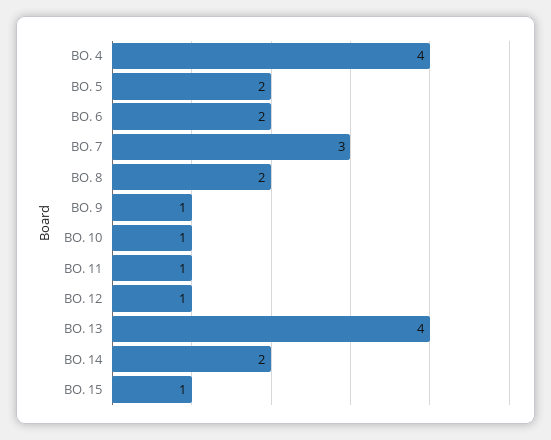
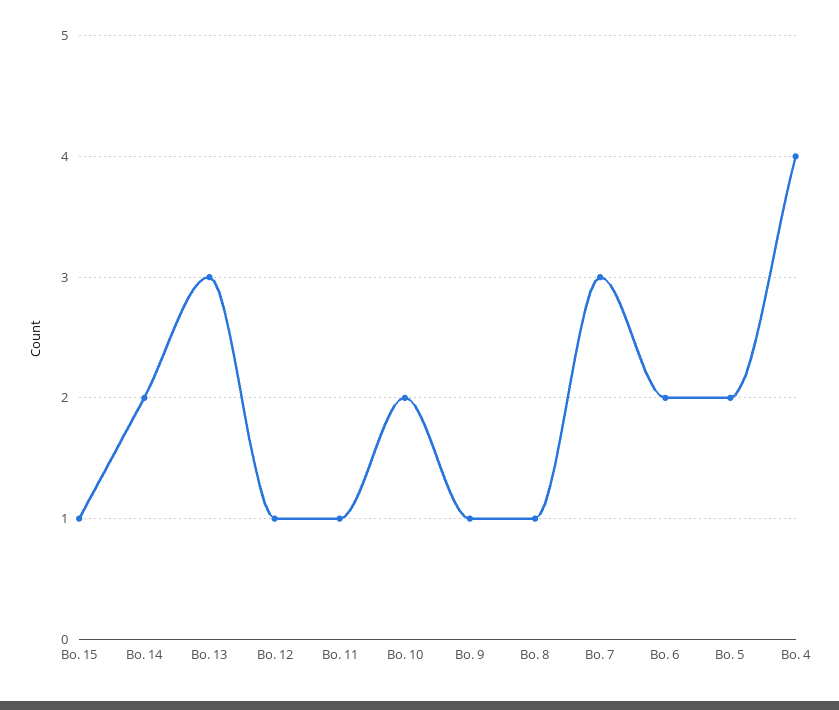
BO. 8: 2 -> 1
BO. 10: 1 -> 2
BO. 13: 4 -> 3

